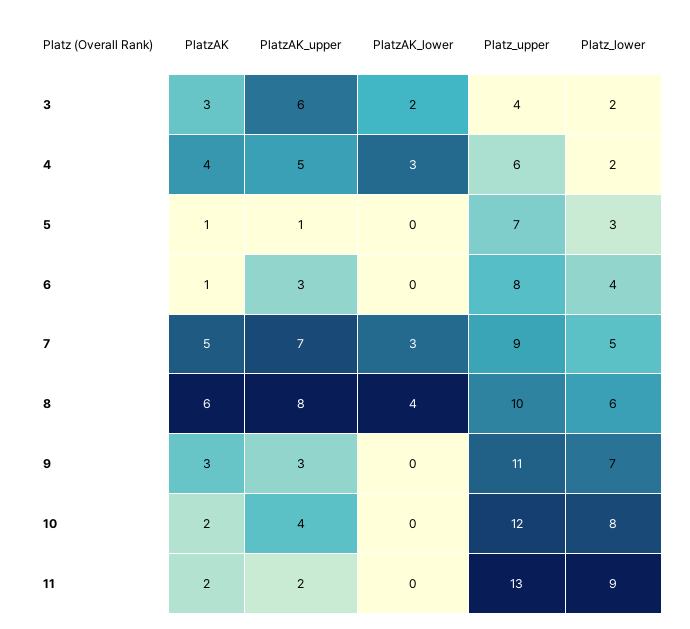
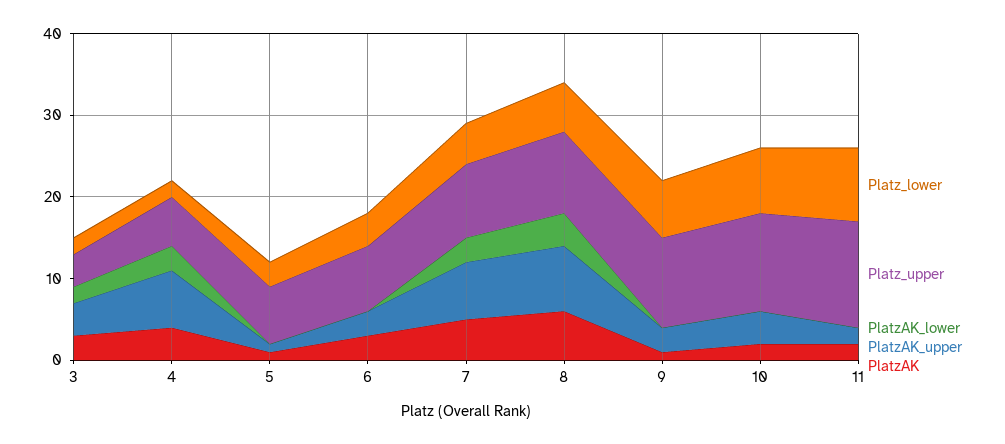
PlatzAK_upper, 3: 6 -> 4
PlatzAK_upper, 4: 5 -> 7
PlatzAK, 6: 1 -> 3
PlatzAK, 9: 3 -> 1

